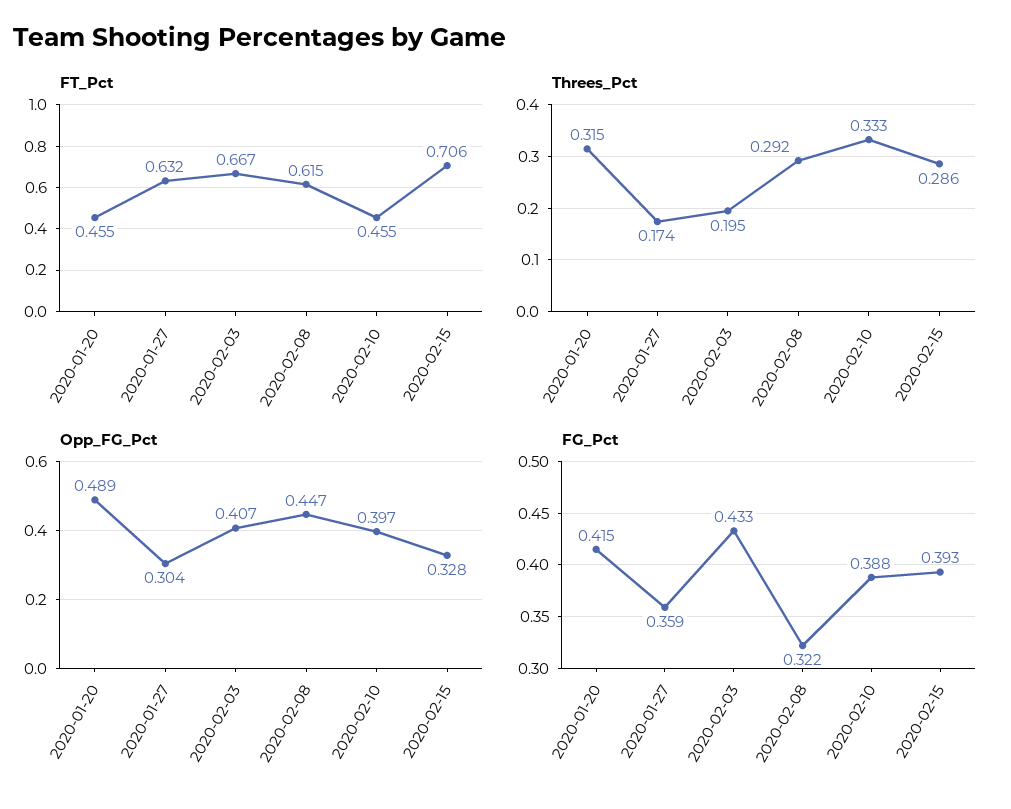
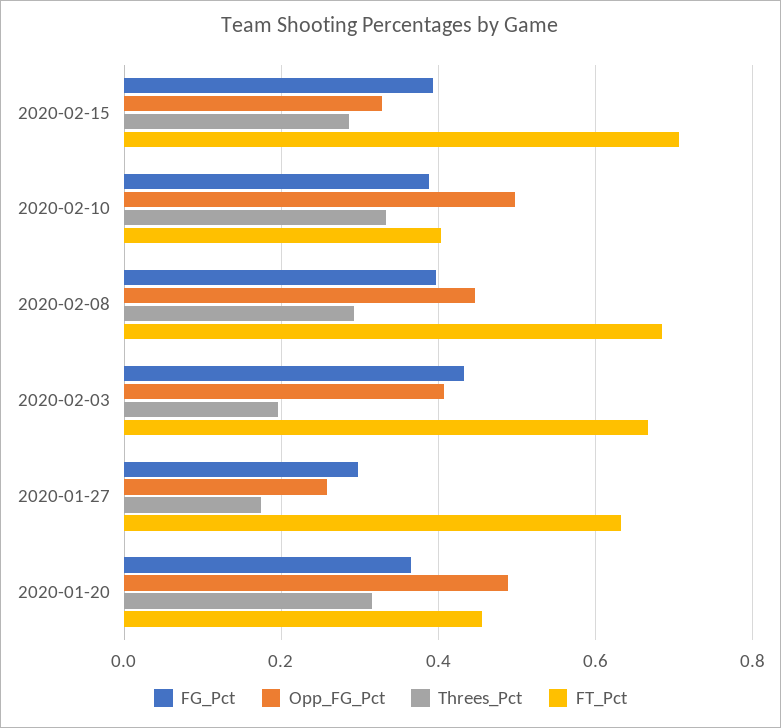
FT_Pct, 2020-02-08: 0.615 -> 0.68
FT_Pct, 2020-02-10: 0.455 -> 0.4
Opp_FG_Pct, 2020-01-27: 0.304 -> 0.26
Opp_FG_Pct, 2020-02-10: 0.397 -> 0.5
FG_Pct, 2020-01-20: 0.415 -> 0.36
FG_Pct, 2020-01-27: 0.359 -> 0.3
FG_Pct, 2020-02-08: 0.322 -> 0.4

